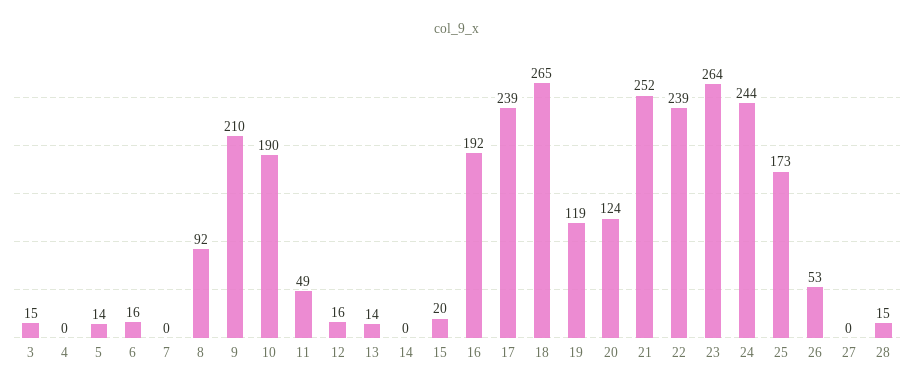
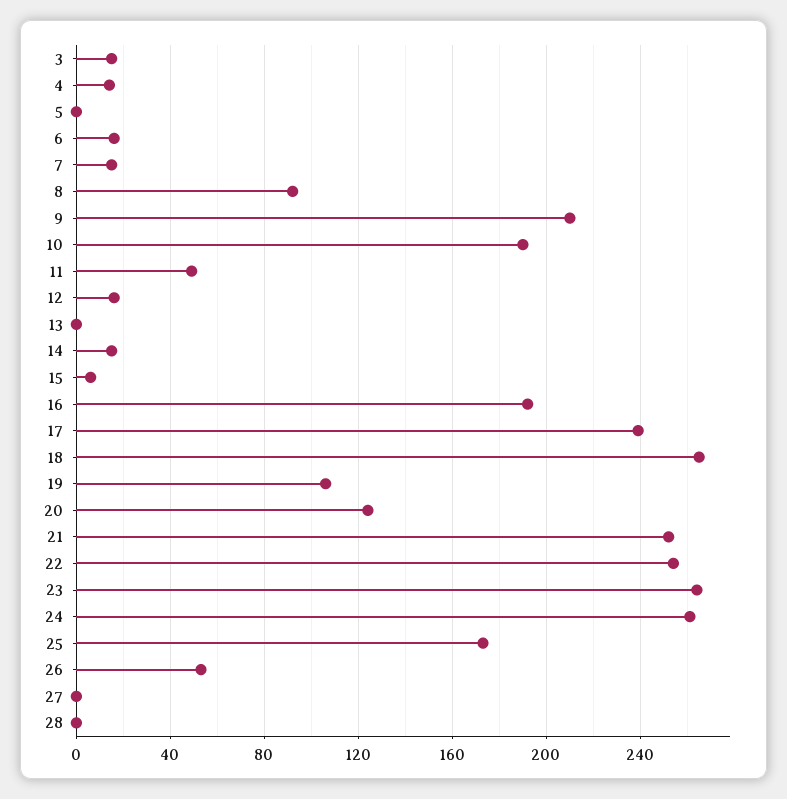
4: 0 -> 15
5: 14 -> 0
7: 0 -> 15
13: 14 -> 0
14: 0 -> 15
15: 20 -> 5
19: 119 -> 105
22: 239 -> 255
24: 244 -> 260
28: 15 -> 0

